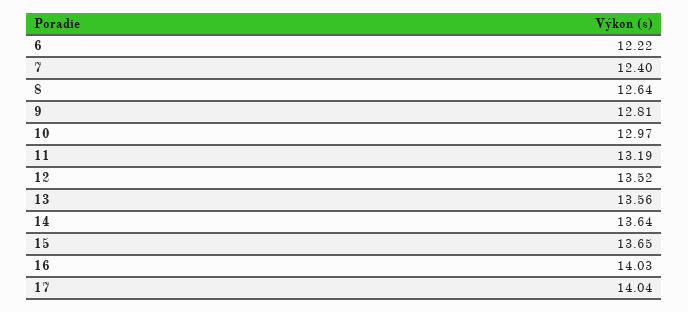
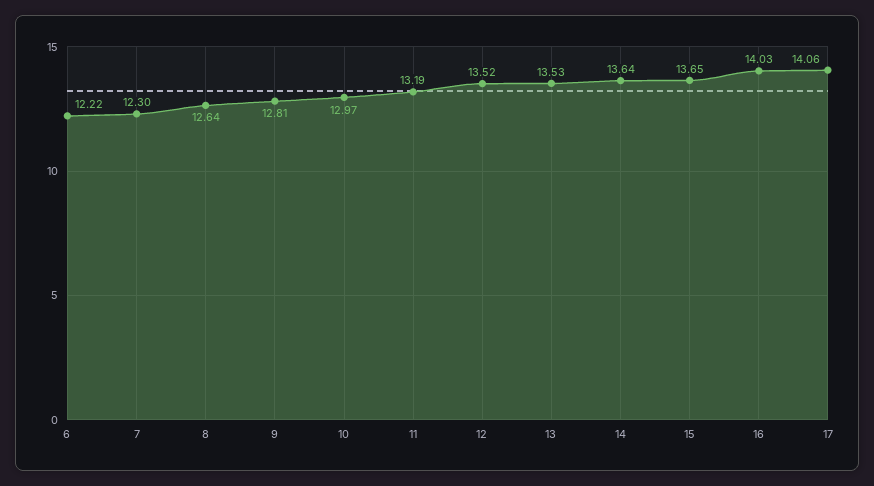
7: 12.4 -> 12.3
13: 13.56 -> 13.53
17: 14.04 -> 14.06

